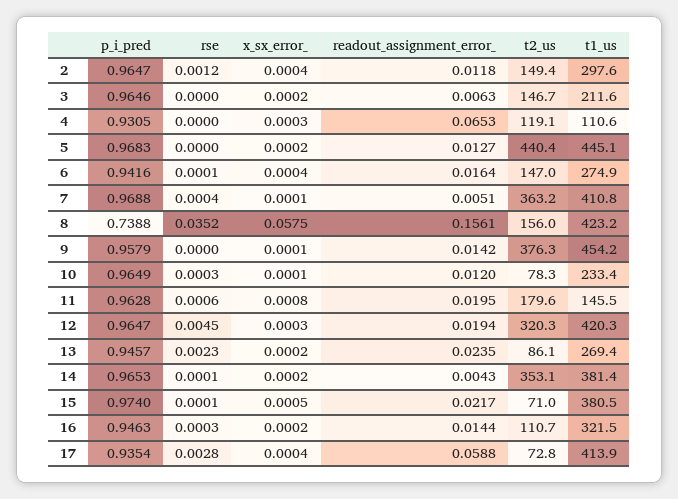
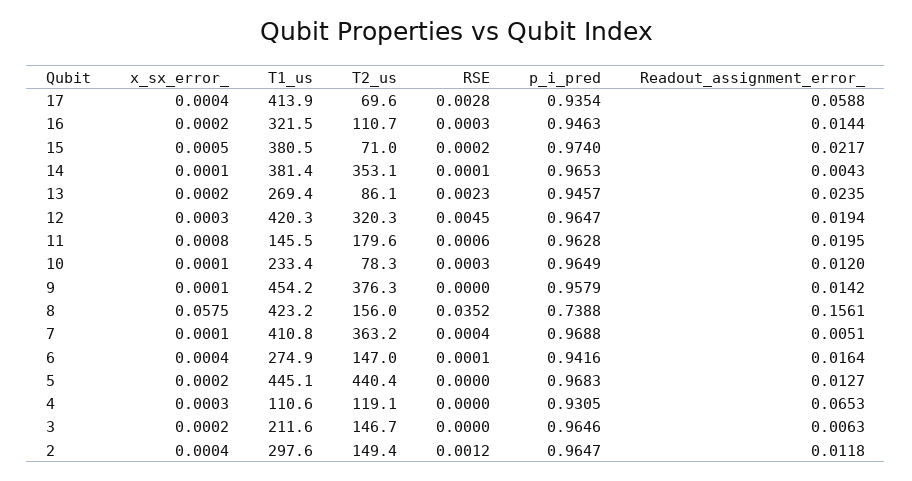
x_sx_error_, 14: 0.0002 -> 0.0001
rse, 15: 0.0001 -> 0.0002
t2_us, 17: 72.8 -> 69.6

